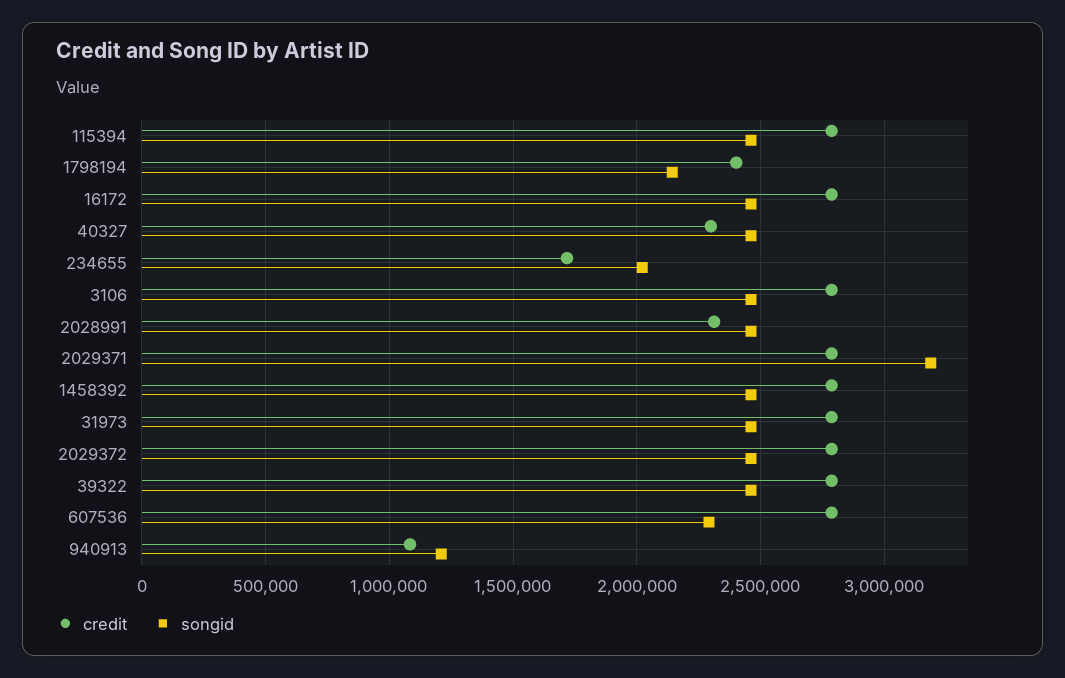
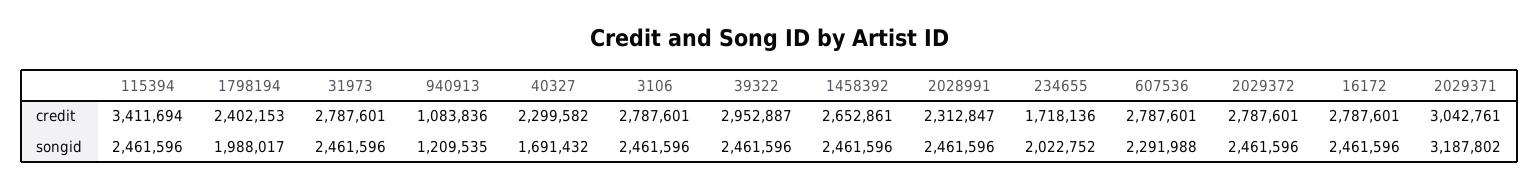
credit, 115394: 2800000 -> 3411694
songid, 1798194: 2150000 -> 1988017
songid, 40327: 2450000 -> 1691432
credit, 2029371: 2800000 -> 3042761
credit, 1458392: 2800000 -> 2652861
credit, 39322: 2800000 -> 2952887

